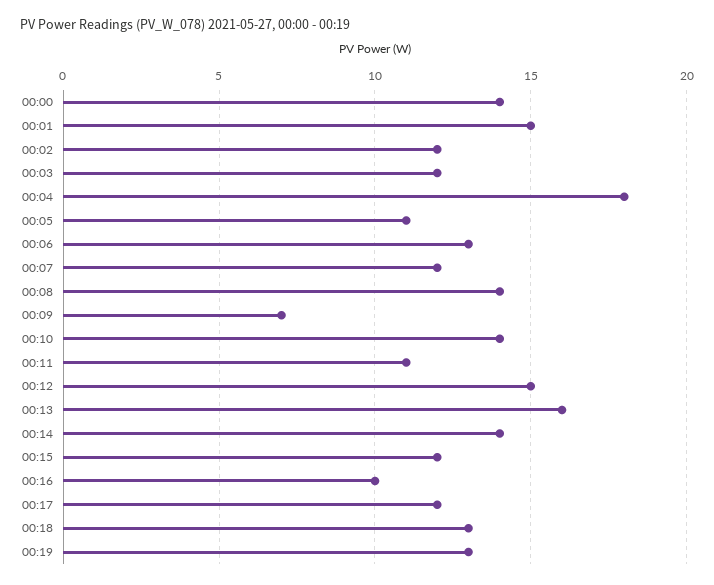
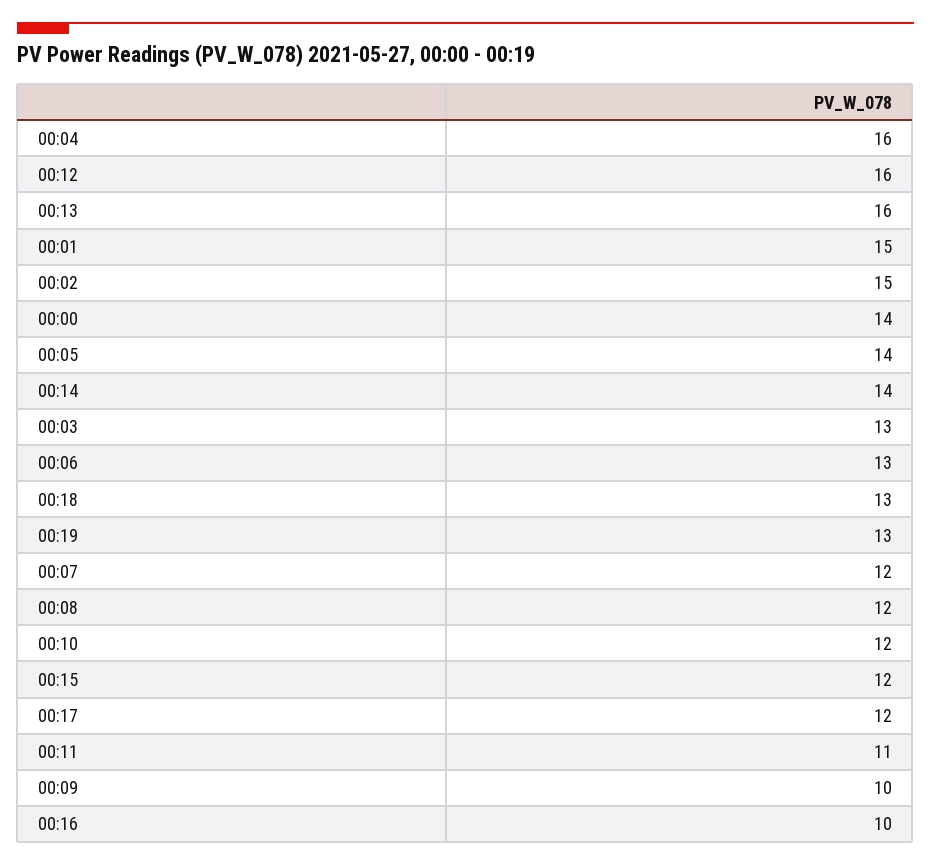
00:02: 12 -> 15
00:03: 12 -> 13
00:04: 18 -> 16
00:05: 11 -> 14
00:08: 14 -> 12
00:09: 7 -> 10
00:10: 14 -> 12
00:12: 15 -> 16

